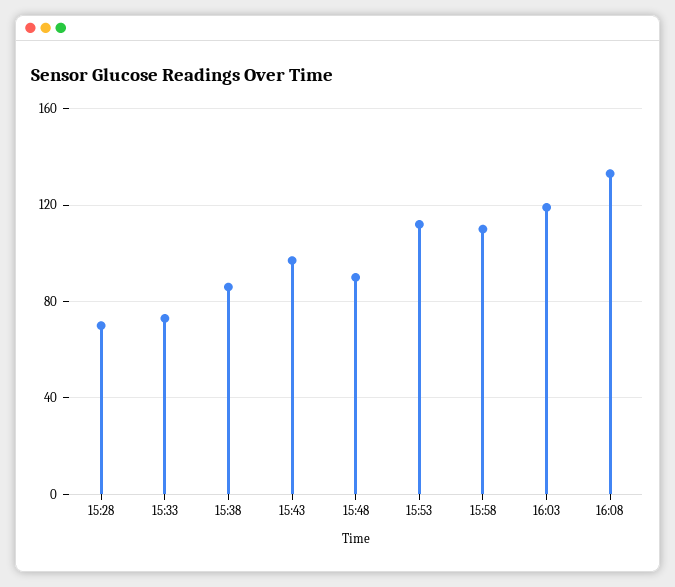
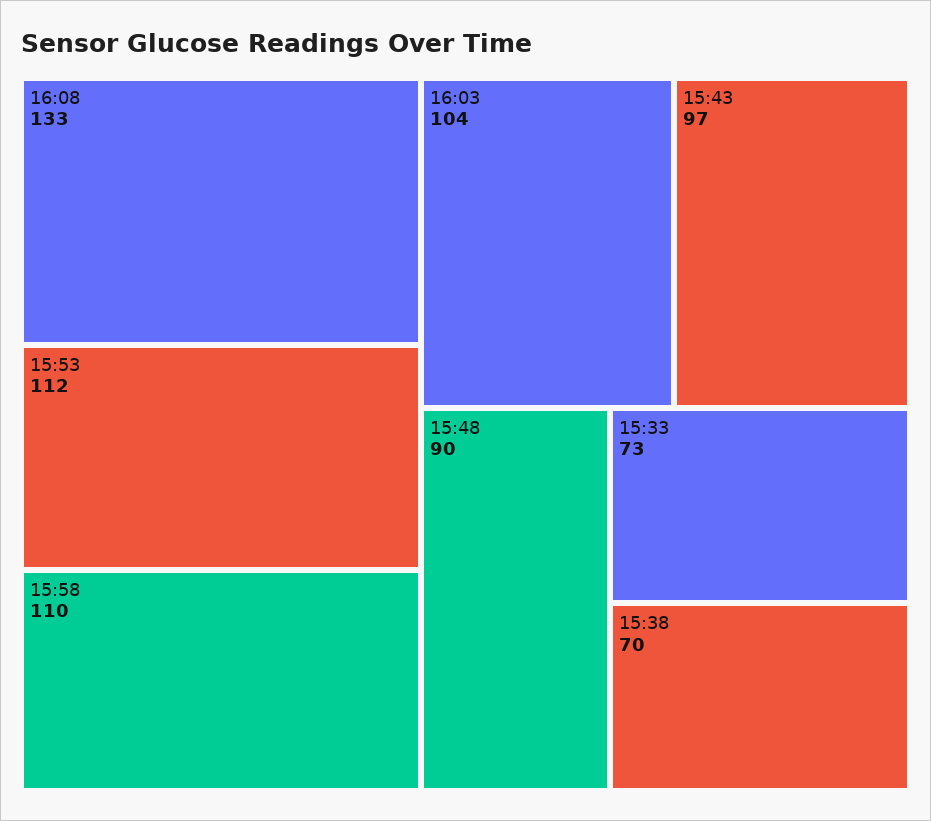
15:28: 70 -> none
15:38: 85 -> 70
16:03: 120 -> 104

